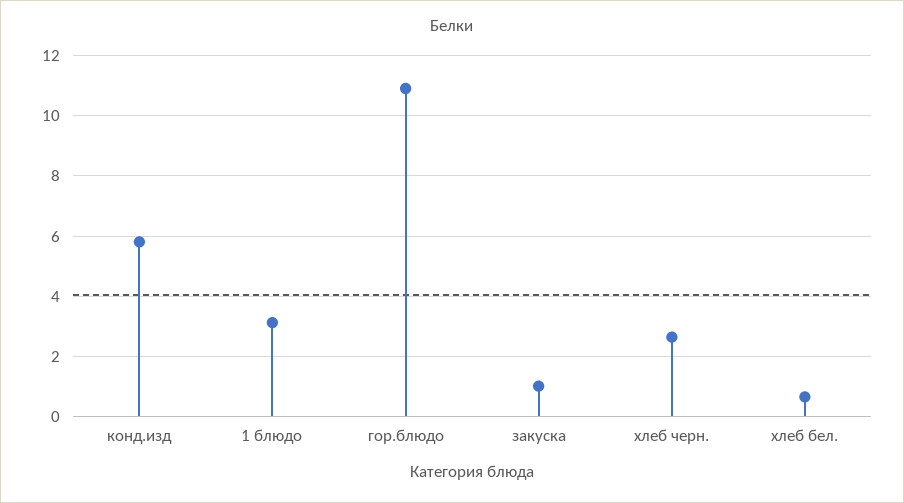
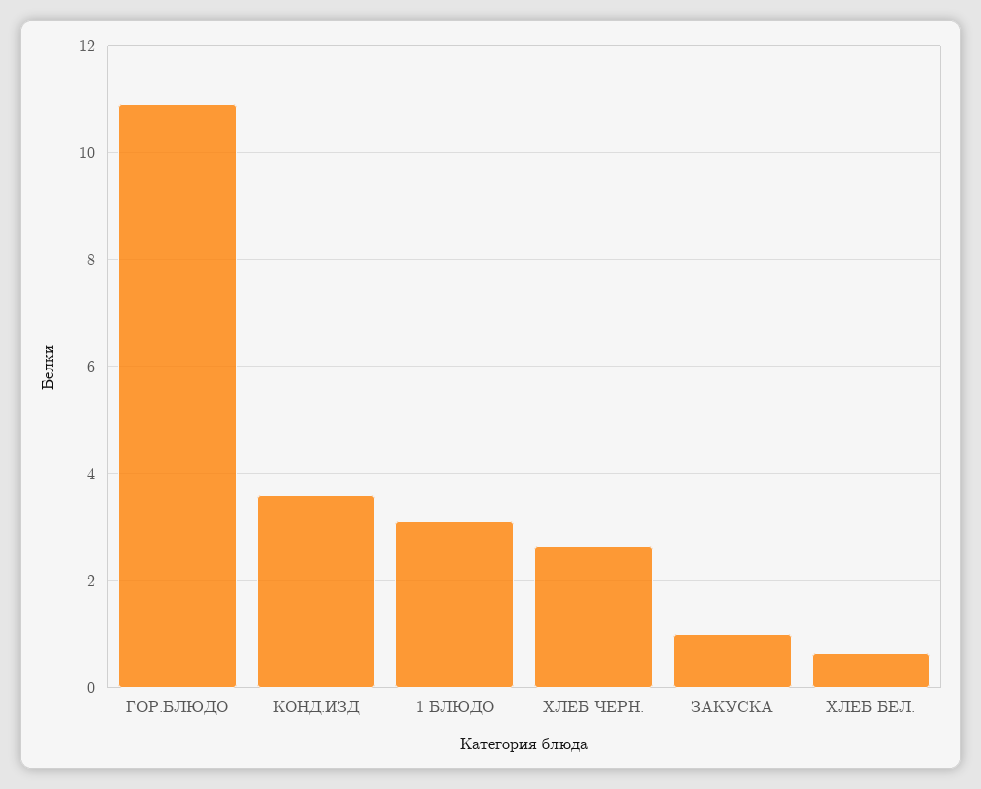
конд.изд: 5.8 -> 3.6

